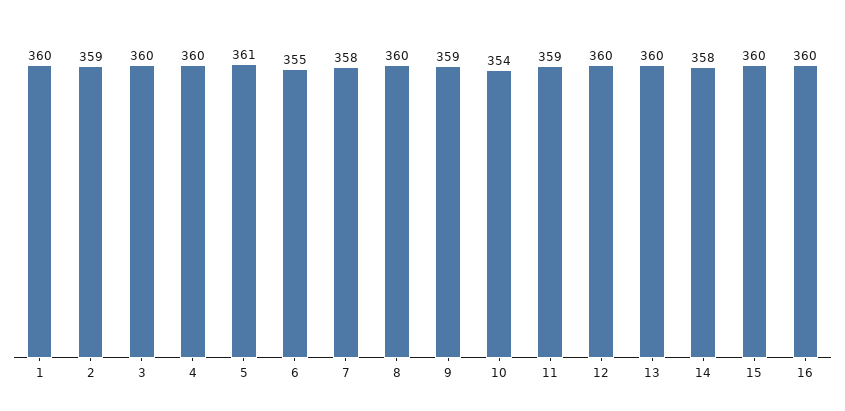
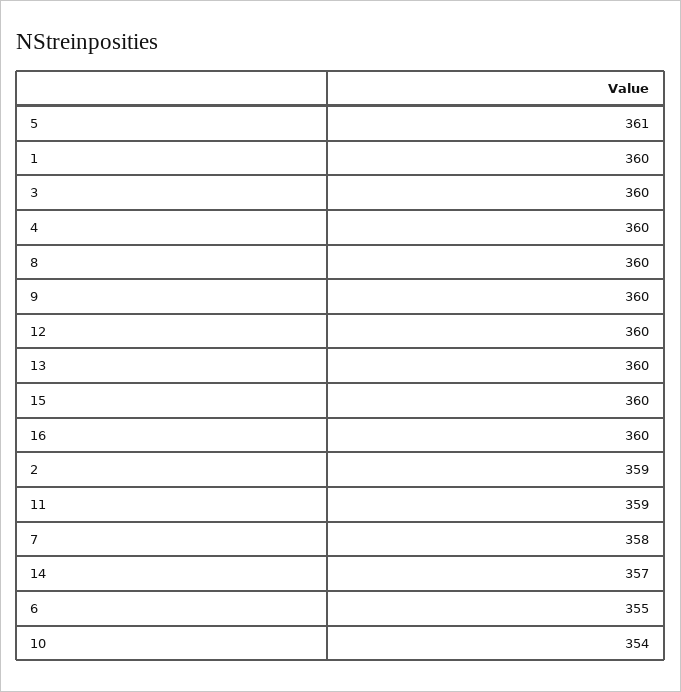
9: 359 -> 360
14: 358 -> 357

